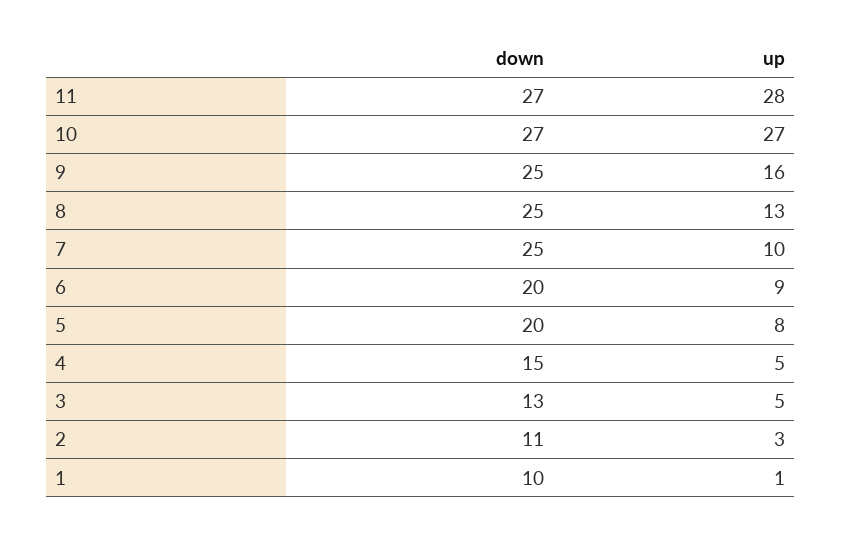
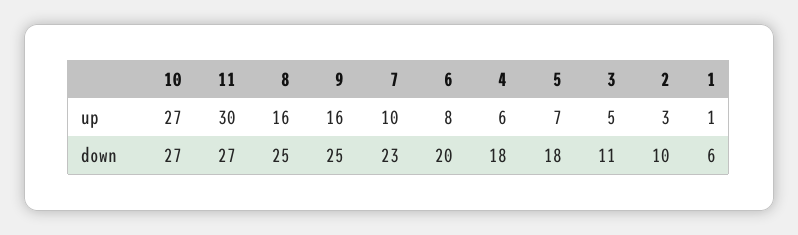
up, 11: 28 -> 30
up, 8: 13 -> 16
down, 7: 25 -> 23
up, 6: 9 -> 8
down, 5: 20 -> 18
up, 5: 8 -> 7
down, 4: 15 -> 18
up, 4: 5 -> 6
down, 3: 13 -> 11
down, 2: 11 -> 10
down, 1: 10 -> 6

